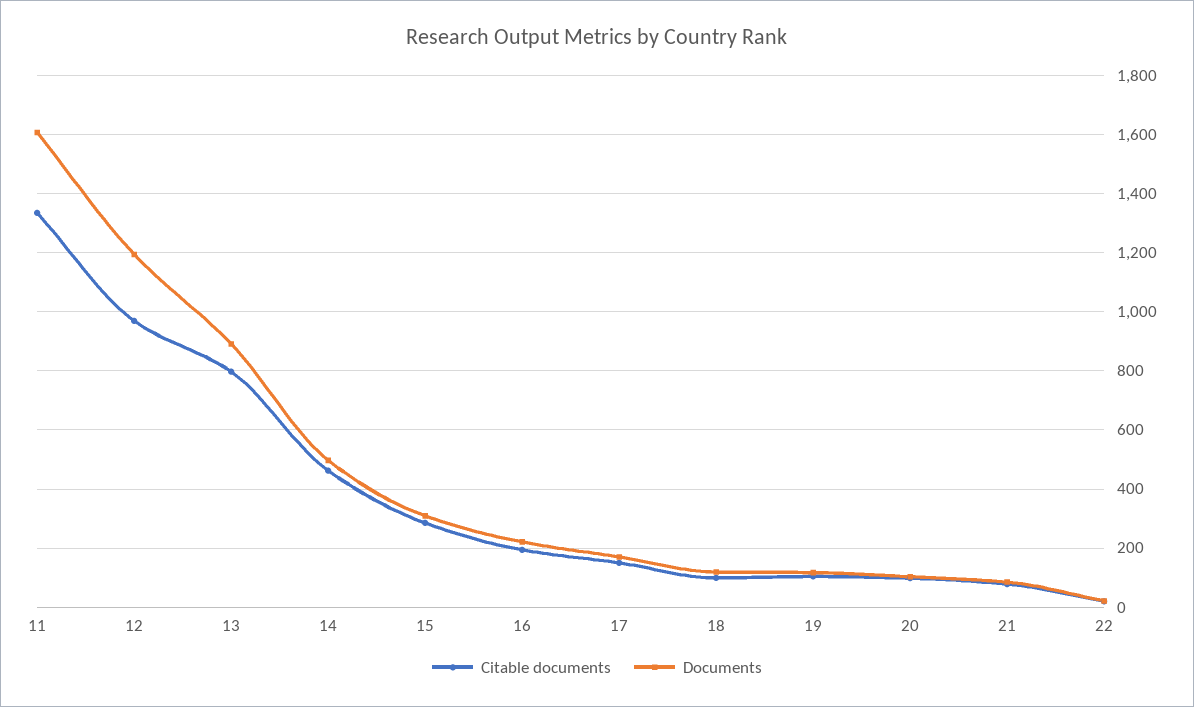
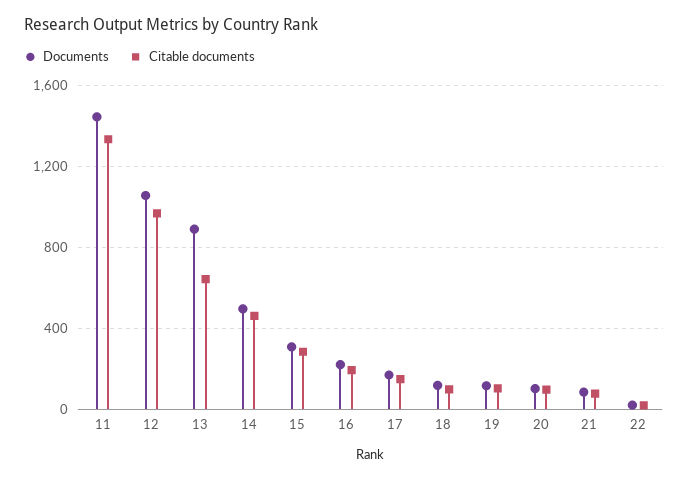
Documents, 11: 1600 -> 1450
Documents, 12: 1200 -> 1050
Citable documents, 13: 800 -> 650

